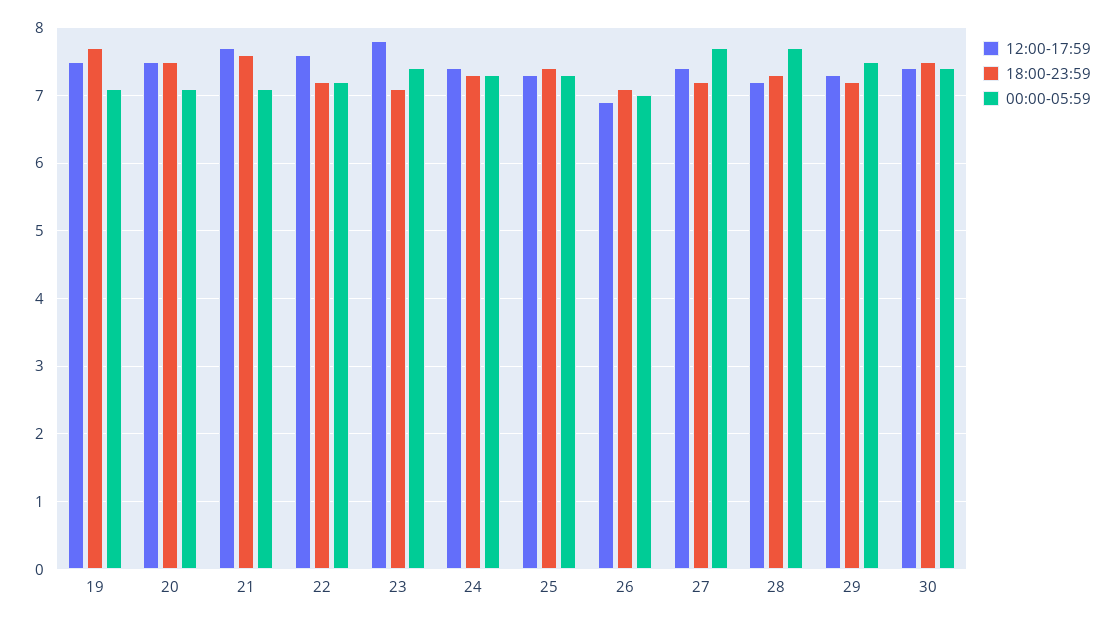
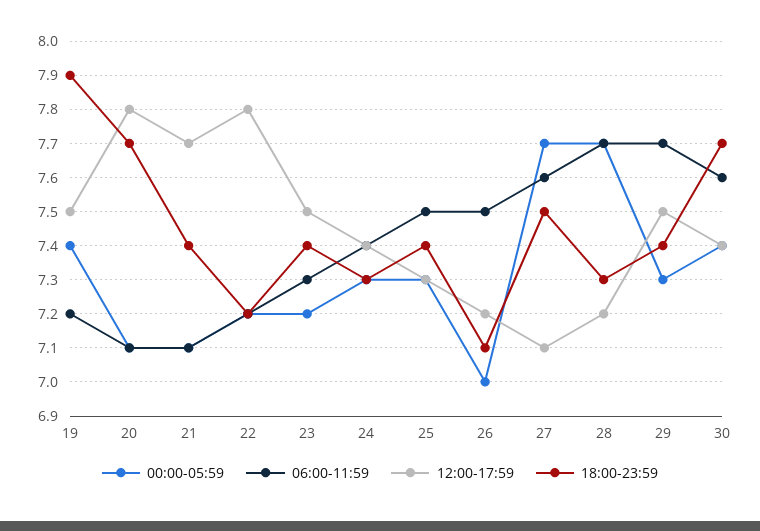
18:00-23:59, 19: 7.7 -> 7.9
00:00-05:59, 19: 7.1 -> 7.4
12:00-17:59, 20: 7.5 -> 7.8
18:00-23:59, 20: 7.5 -> 7.7
18:00-23:59, 21: 7.6 -> 7.4
12:00-17:59, 22: 7.6 -> 7.8
12:00-17:59, 23: 7.8 -> 7.5
18:00-23:59, 23: 7.1 -> 7.4
00:00-05:59, 23: 7.4 -> 7.2
12:00-17:59, 26: 6.9 -> 7.2
12:00-17:59, 27: 7.4 -> 7.1
18:00-23:59, 27: 7.2 -> 7.5
12:00-17:59, 29: 7.3 -> 7.5
18:00-23:59, 29: 7.2 -> 7.4
00:00-05:59, 29: 7.5 -> 7.3
18:00-23:59, 30: 7.5 -> 7.7
06:00-11:59, 19: none -> 7.2
06:00-11:59, 20: none -> 7.1
06:00-11:59, 21: none -> 7.1
06:00-11:59, 22: none -> 7.2
06:00-11:59, 23: none -> 7.3
06:00-11:59, 24: none -> 7.4
06:00-11:59, 25: none -> 7.5
06:00-11:59, 26: none -> 7.5
06:00-11:59, 27: none -> 7.6
06:00-11:59, 28: none -> 7.7
06:00-11:59, 29: none -> 7.7
06:00-11:59, 30: none -> 7.6

